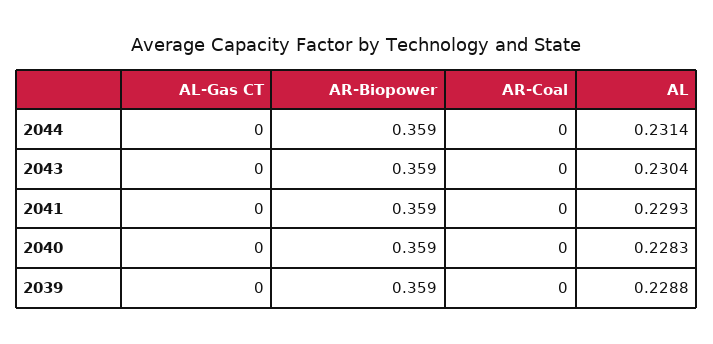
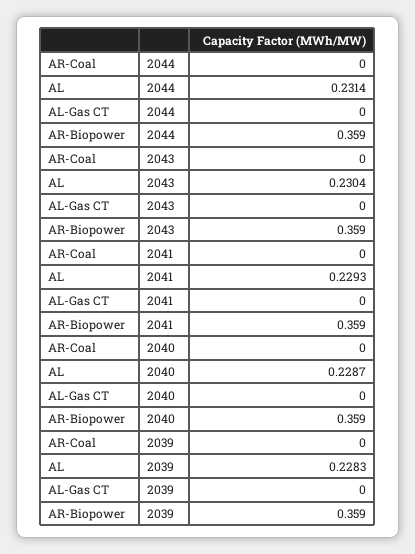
AL, 2040: 0.2283 -> 0.2287
AL, 2039: 0.2288 -> 0.2283

